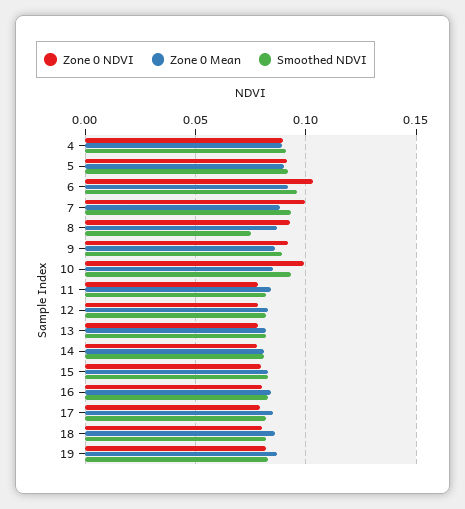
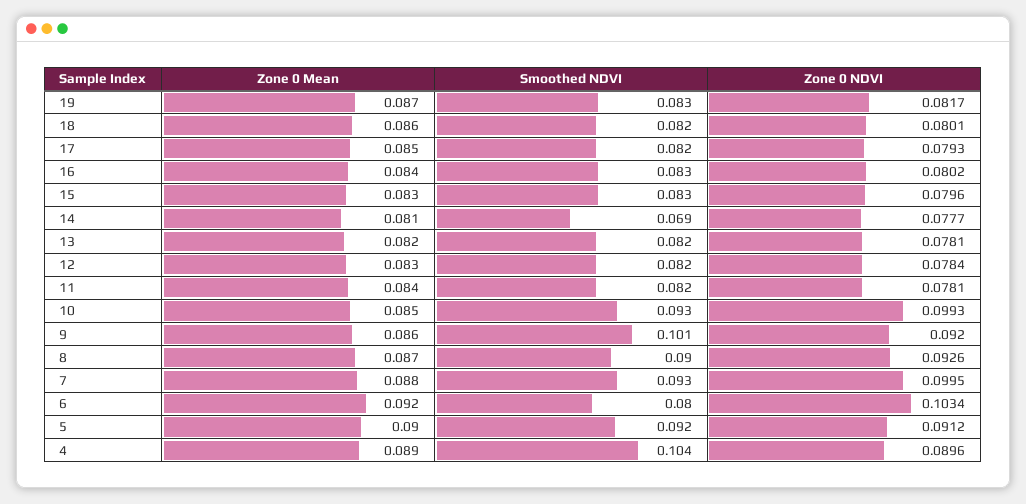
Smoothed NDVI, 4: 0.09 -> 0.104
Smoothed NDVI, 6: 0.095 -> 0.08
Smoothed NDVI, 8: 0.075 -> 0.09
Smoothed NDVI, 9: 0.09 -> 0.101
Smoothed NDVI, 14: 0.08 -> 0.069

